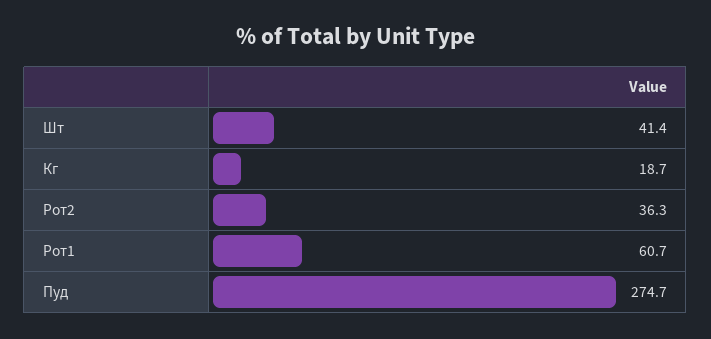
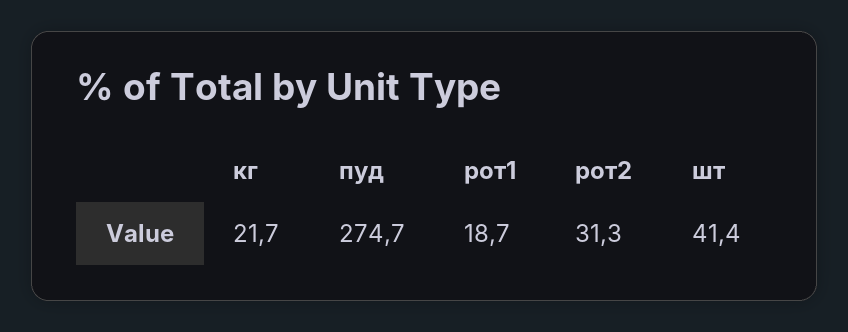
Кг: 18.7 -> 21.7
Рот2: 36.3 -> 31.3
Рот1: 60.7 -> 18.7

